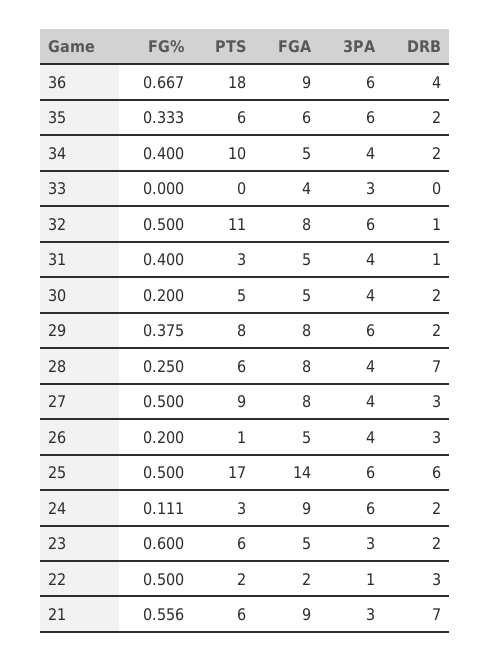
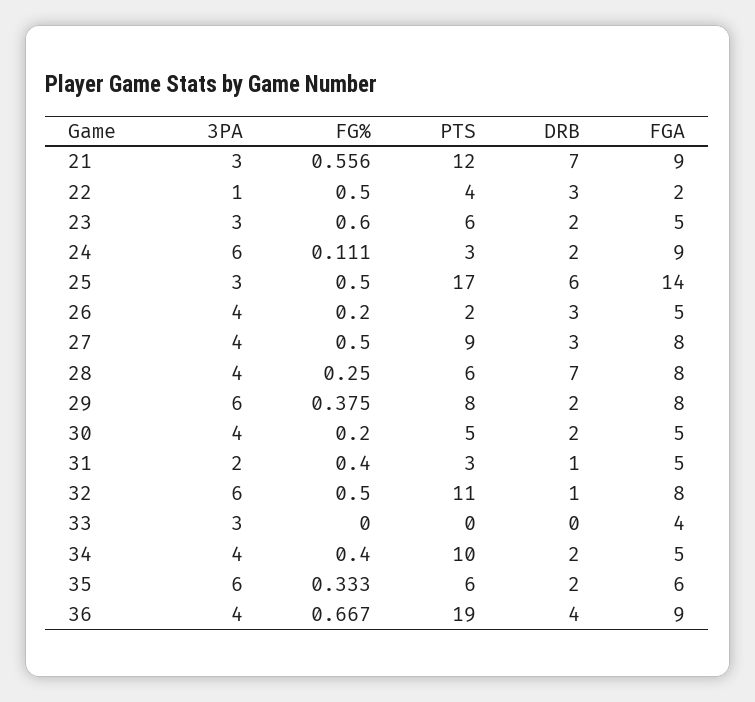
PTS, 36: 18 -> 19
3PA, 36: 6 -> 4
3PA, 31: 4 -> 2
PTS, 26: 1 -> 2
3PA, 25: 6 -> 3
PTS, 22: 2 -> 4
PTS, 21: 6 -> 12

